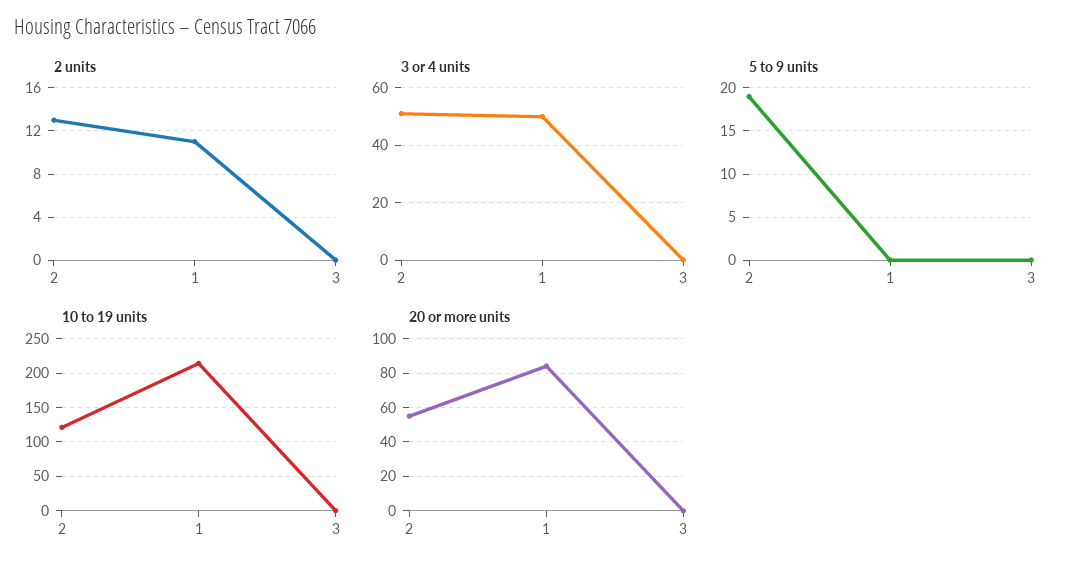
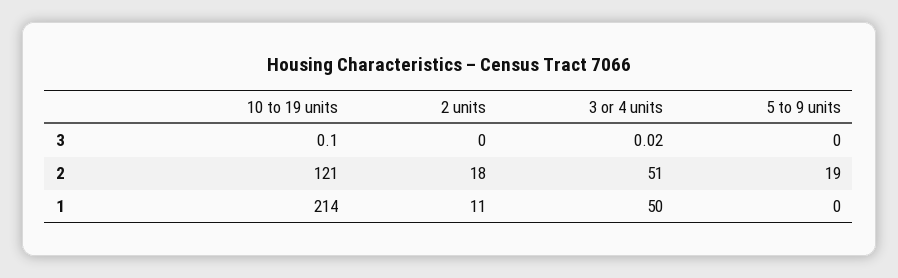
2 units, 2: 13 -> 18
20 or more units, 2: 55 -> none
20 or more units, 1: 85 -> none
20 or more units, 3: 0 -> none

